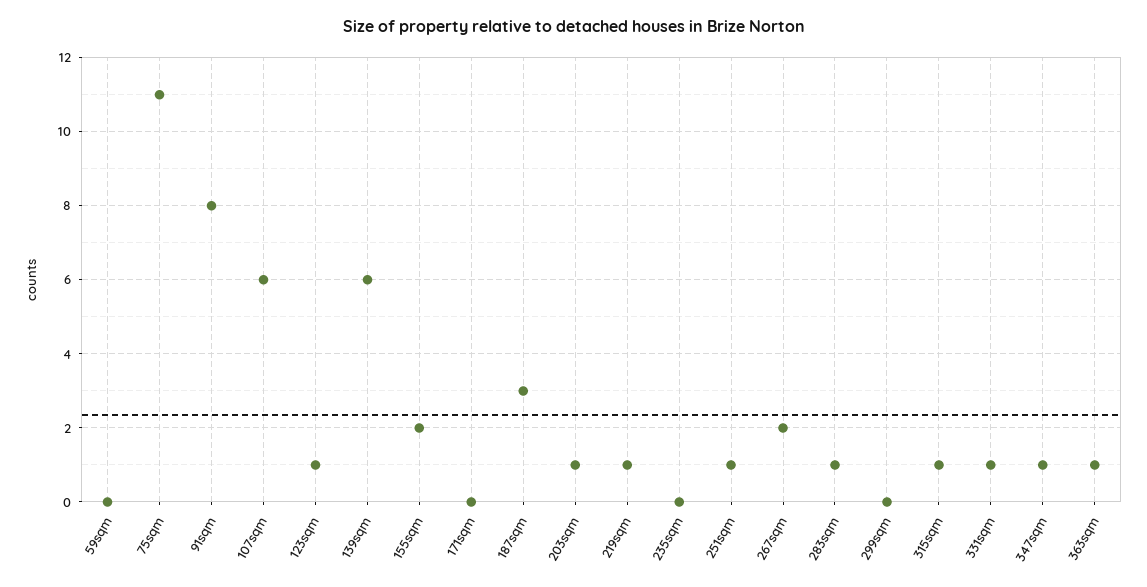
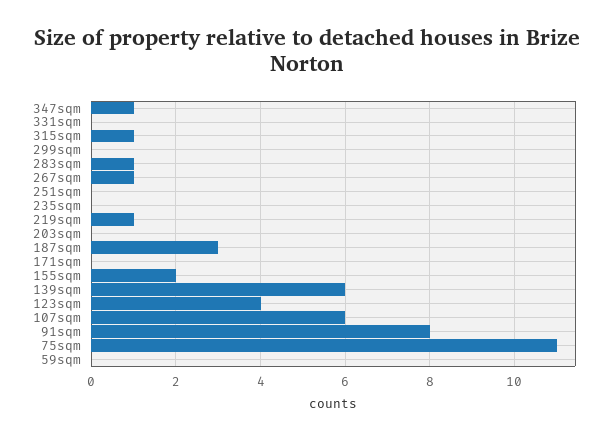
123sqm: 1 -> 4
203sqm: 1 -> 0
251sqm: 1 -> 0
267sqm: 2 -> 1
331sqm: 1 -> 0
363sqm: 1 -> none

